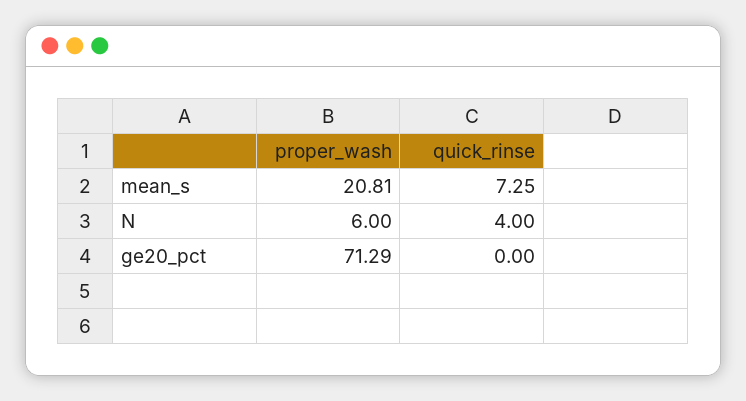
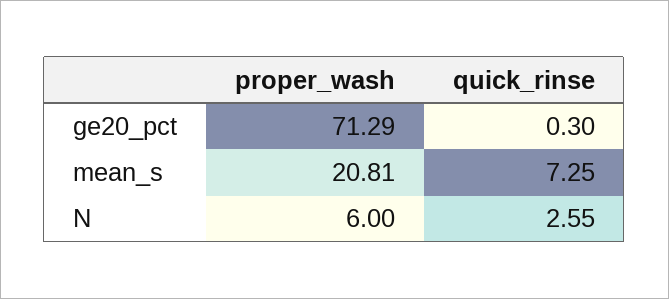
quick_rinse, N: 4 -> 2.55
quick_rinse, ge20_pct: 0 -> 0.3

